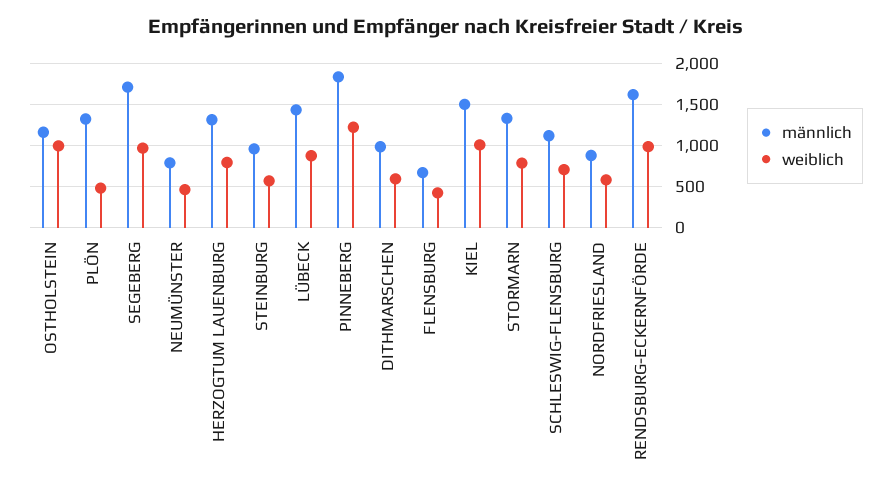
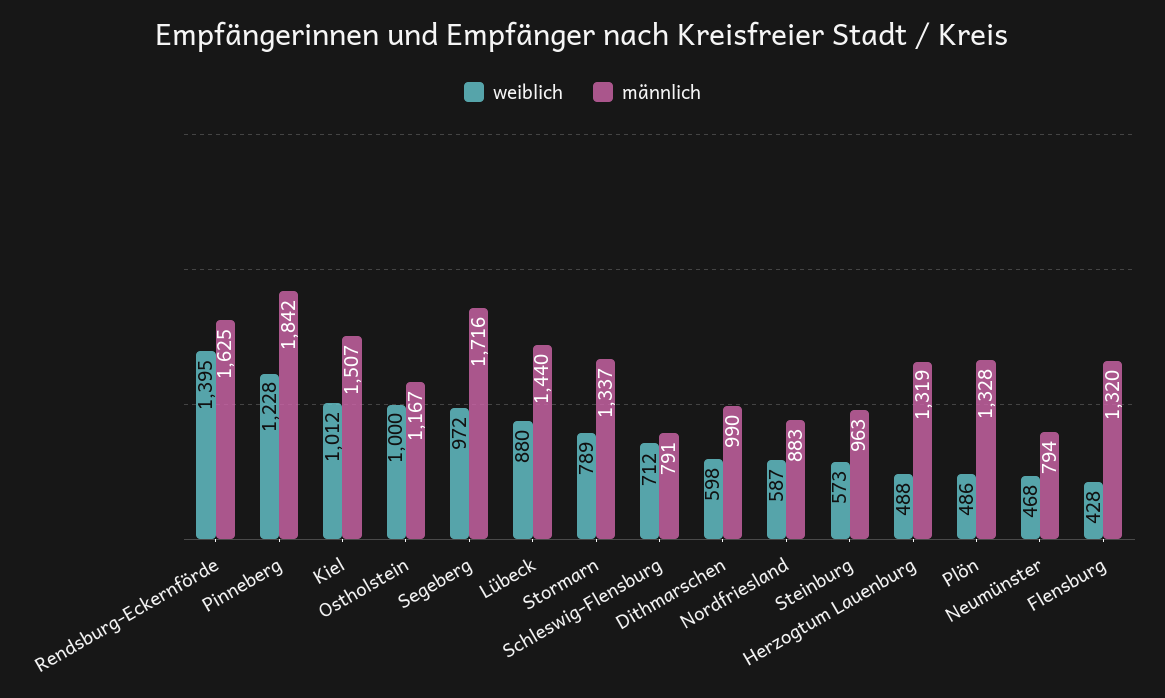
weiblich, HERZOGTUM LAUENBURG: 800 -> 488
männlich, FLENSBURG: 700 -> 1320
männlich, SCHLESWIG-FLENSBURG: 1100 -> 791
weiblich, RENDSBURG-ECKERNFÖRDE: 1000 -> 1395

